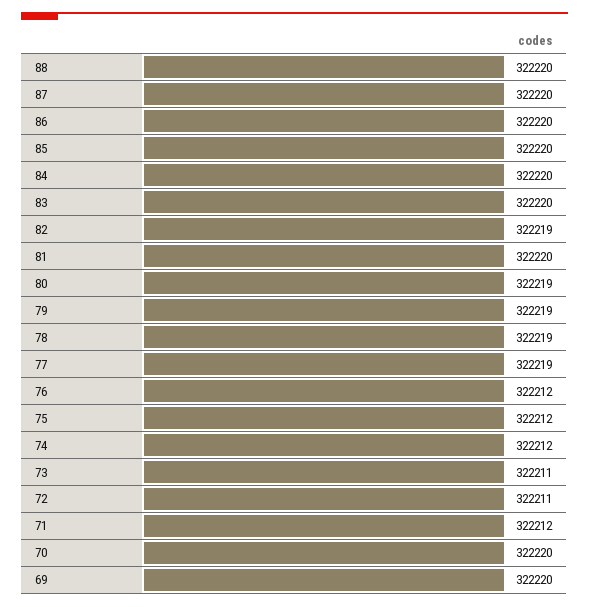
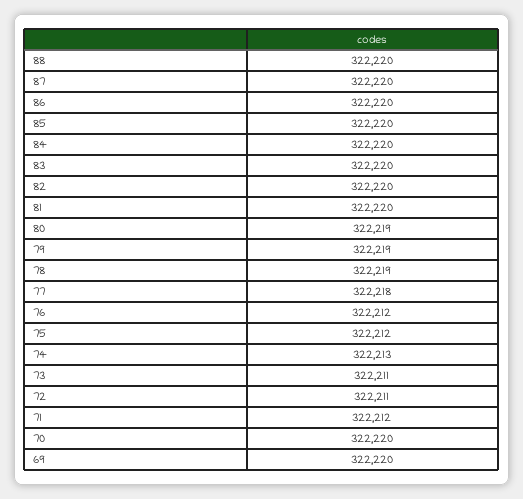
82: 322219 -> 322220
77: 322219 -> 322218
74: 322212 -> 322213

